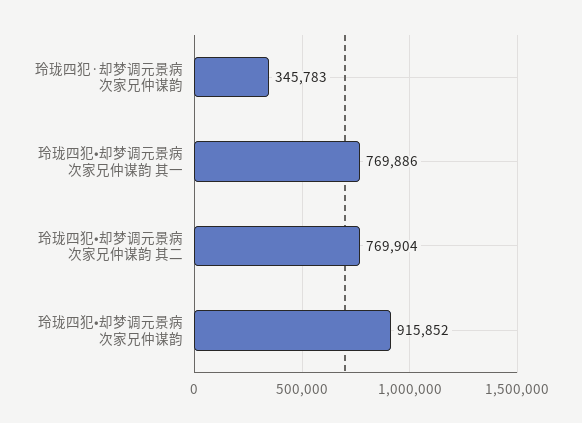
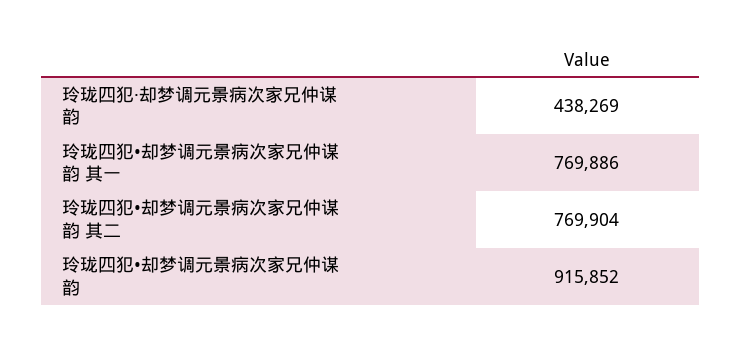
玲珑四犯·却梦调元景病次家兄仲谋韵: 345783 -> 438269

